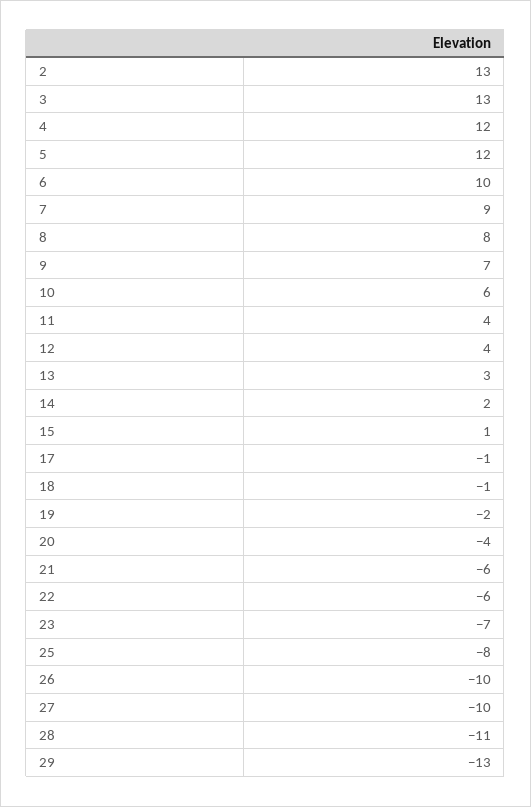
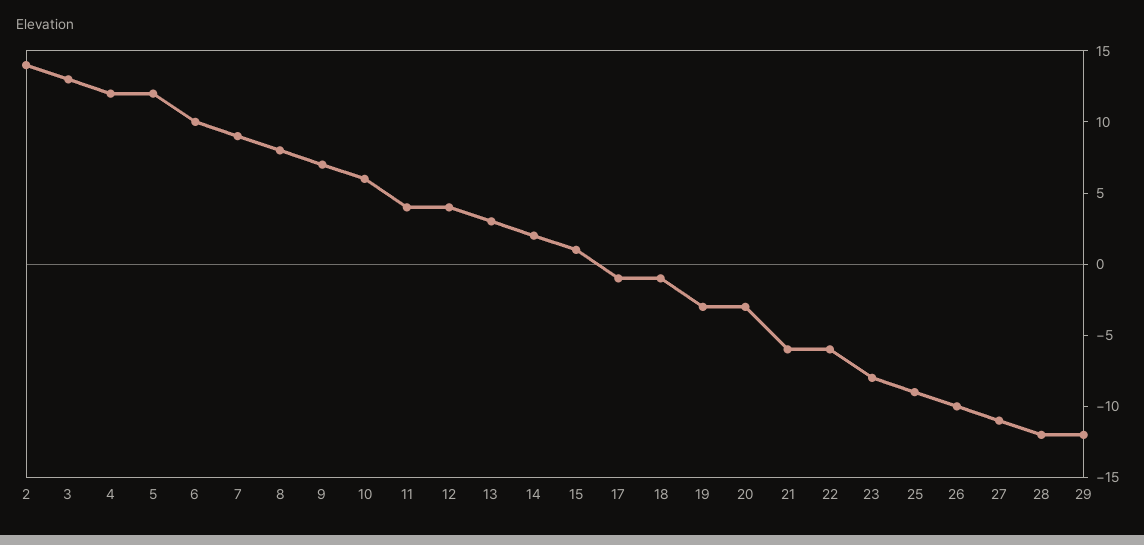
2: 13 -> 14
19: -2 -> -3
20: -4 -> -3
23: -7 -> -8
25: -8 -> -9
27: -10 -> -11
28: -11 -> -12
29: -13 -> -12

